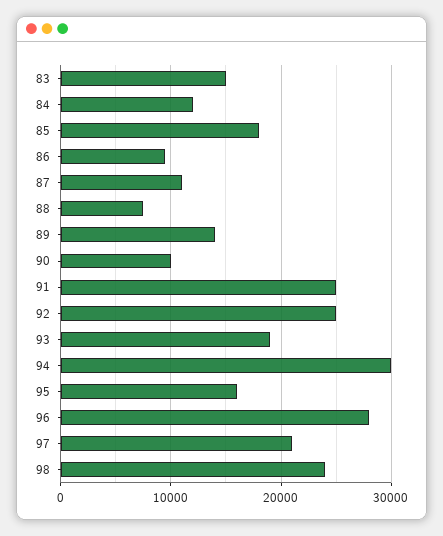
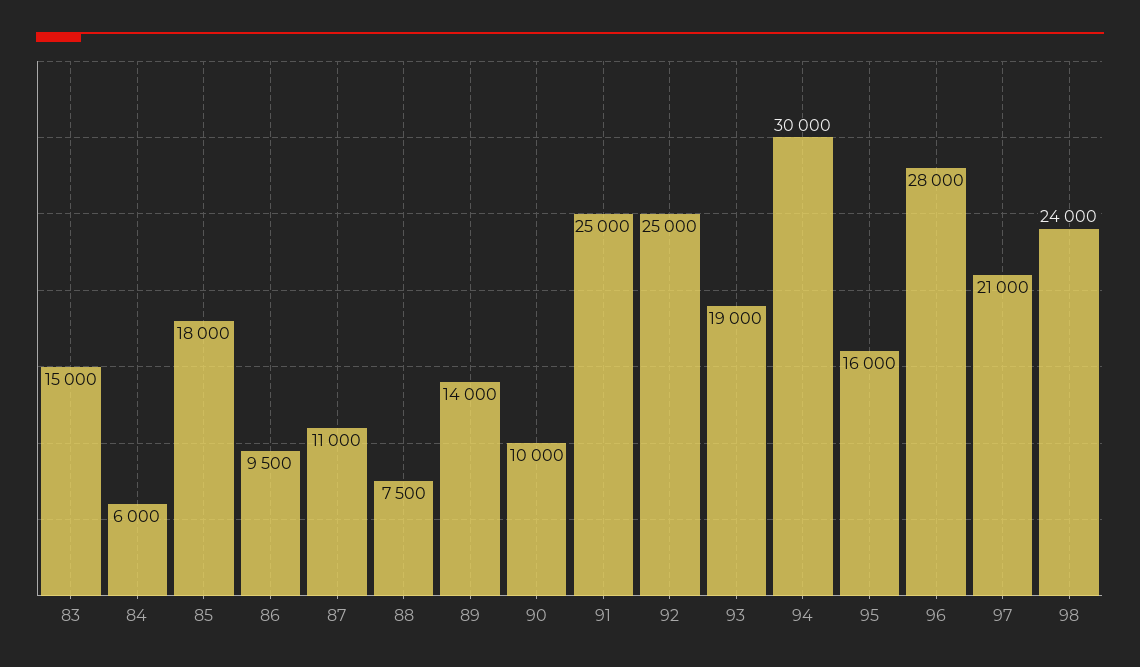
84: 12000 -> 6000

